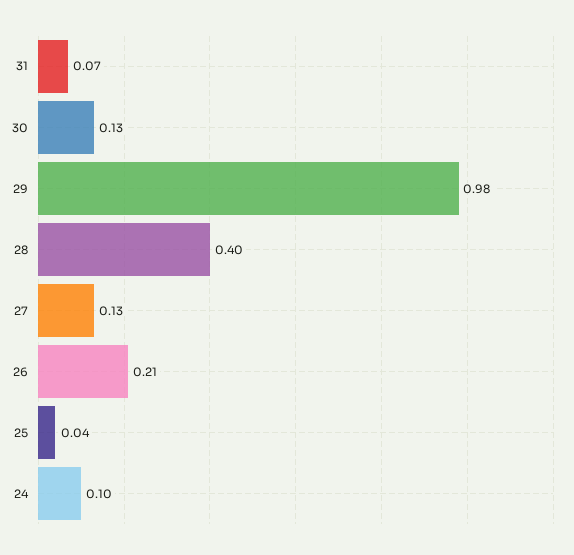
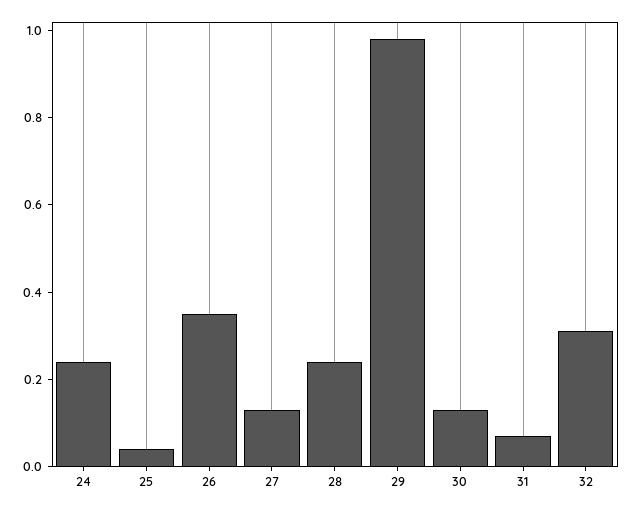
28: 0.4 -> 0.25
26: 0.21 -> 0.35
24: 0.1 -> 0.25
32: none -> 0.3

